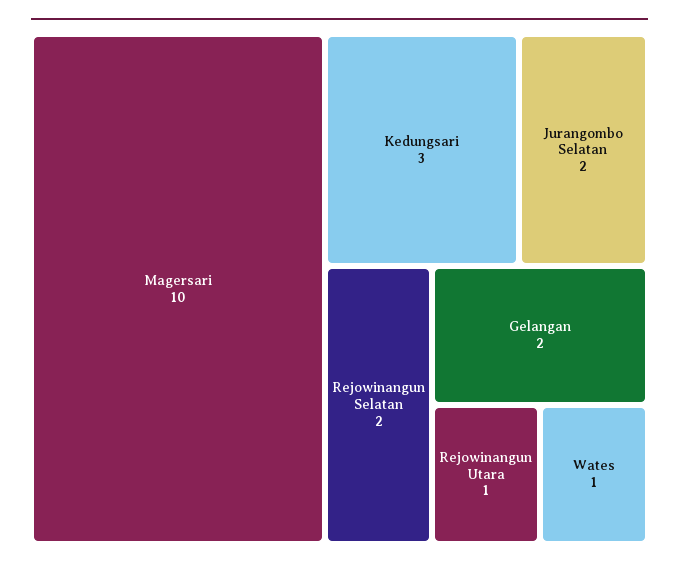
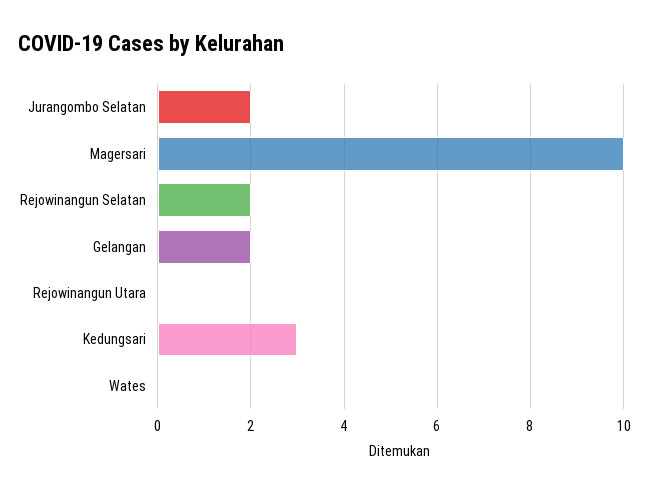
Rejowinangun Utara: 1 -> 0
Wates: 1 -> 0

